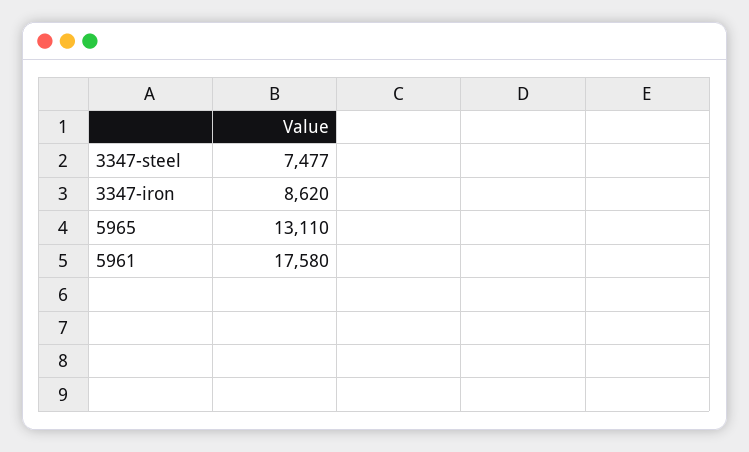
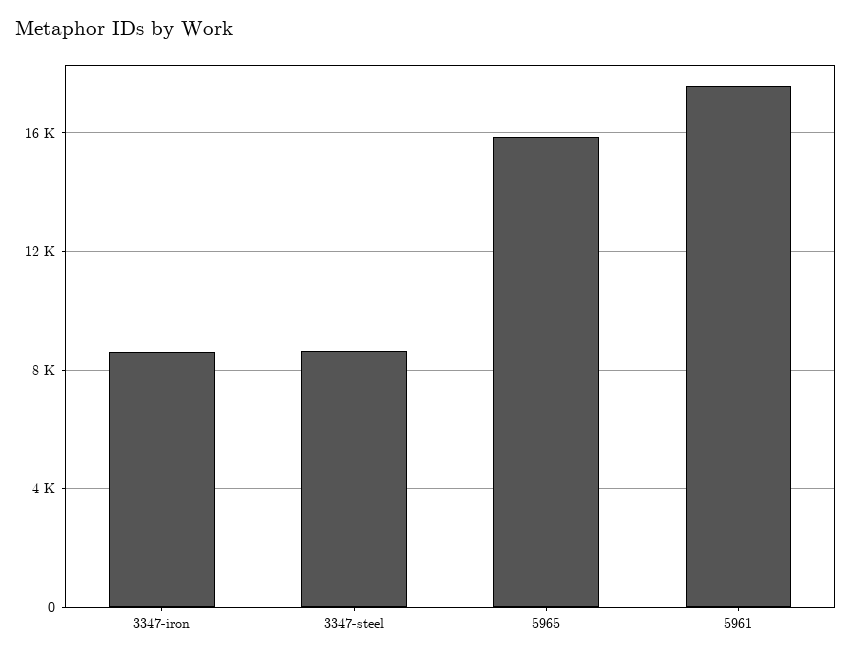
3347-steel: 7477 -> 8500
5965: 13110 -> 16000

